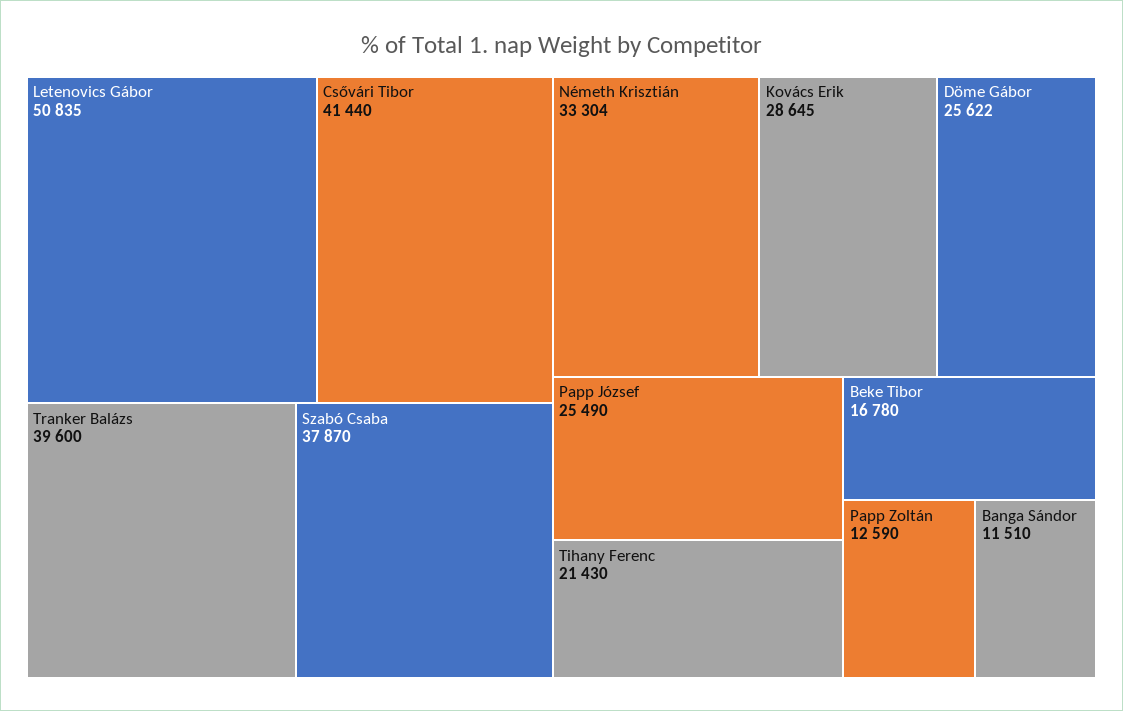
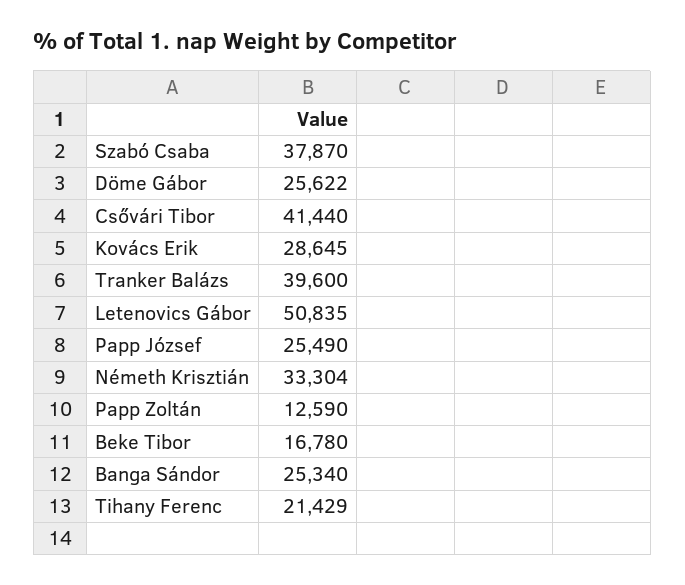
Tihany Ferenc: 21430 -> 21429
Banga Sándor: 11510 -> 25340

